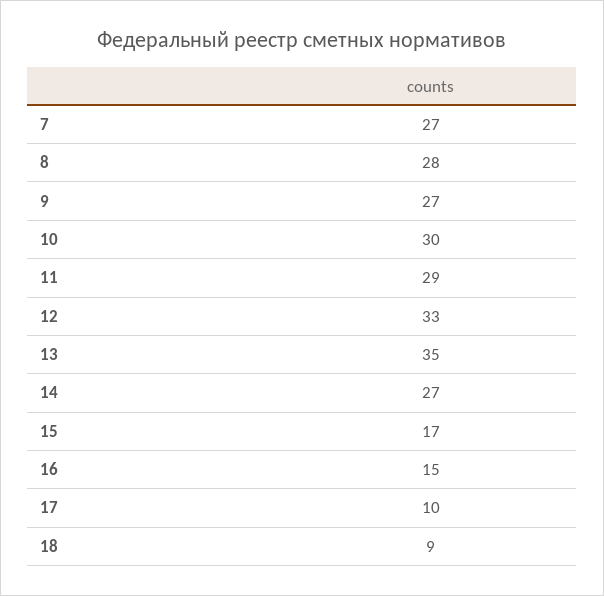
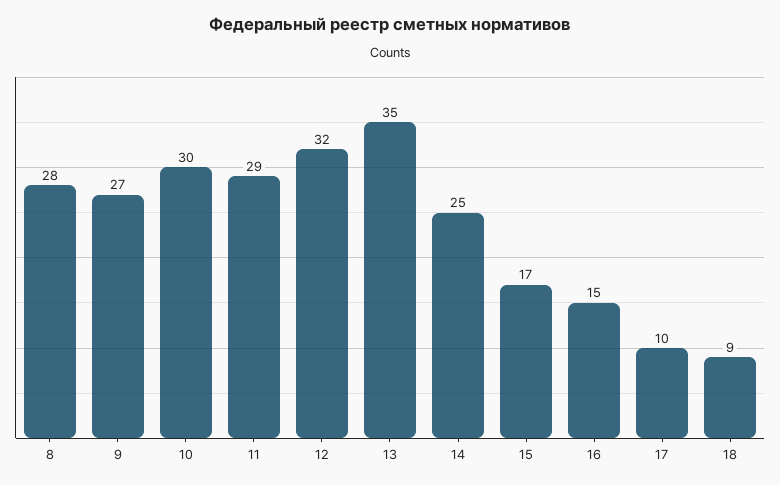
7: 27 -> none
12: 33 -> 32
14: 27 -> 25

